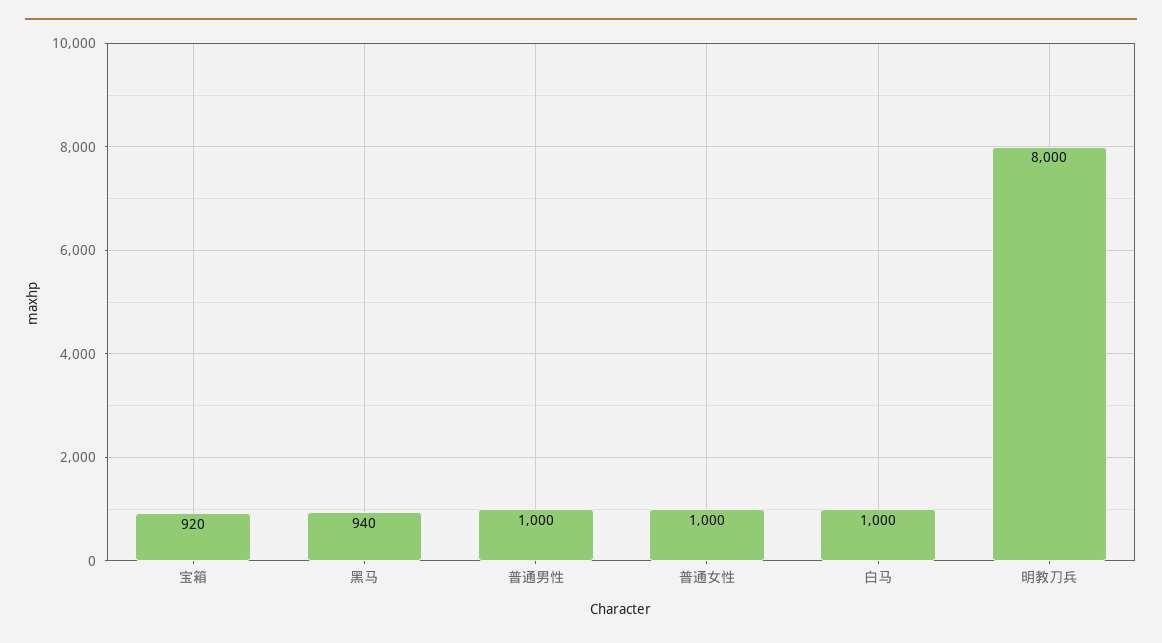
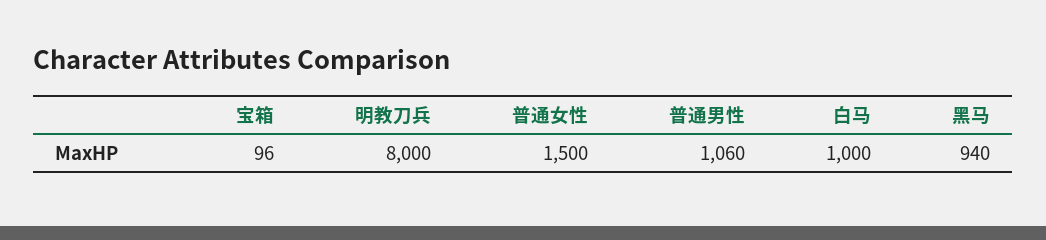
宝箱: 920 -> 96
普通男性: 1000 -> 1060
普通女性: 1000 -> 1500

